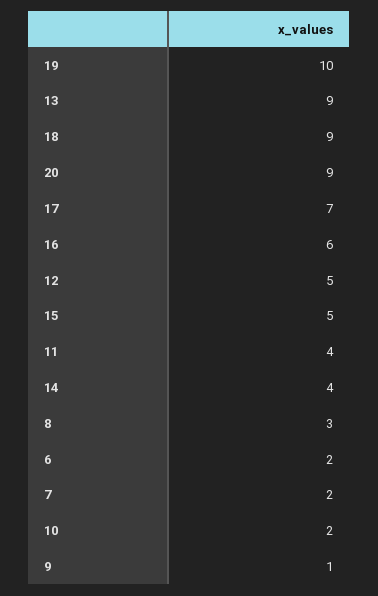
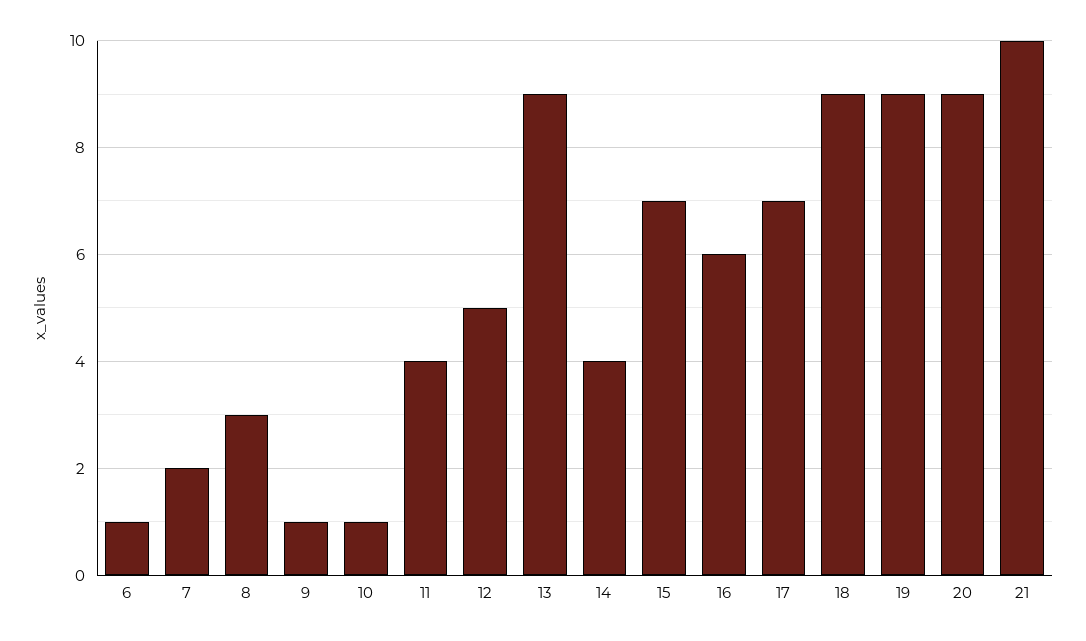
19: 10 -> 9
15: 5 -> 7
6: 2 -> 1
10: 2 -> 1
21: none -> 10

